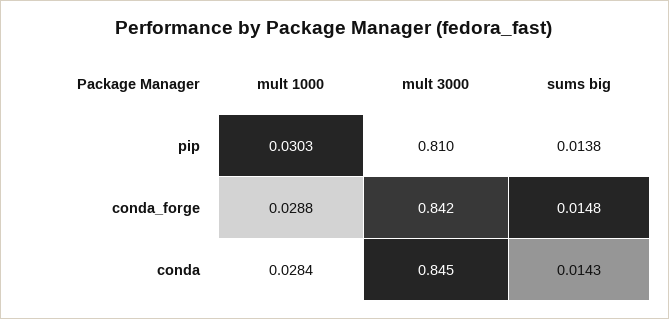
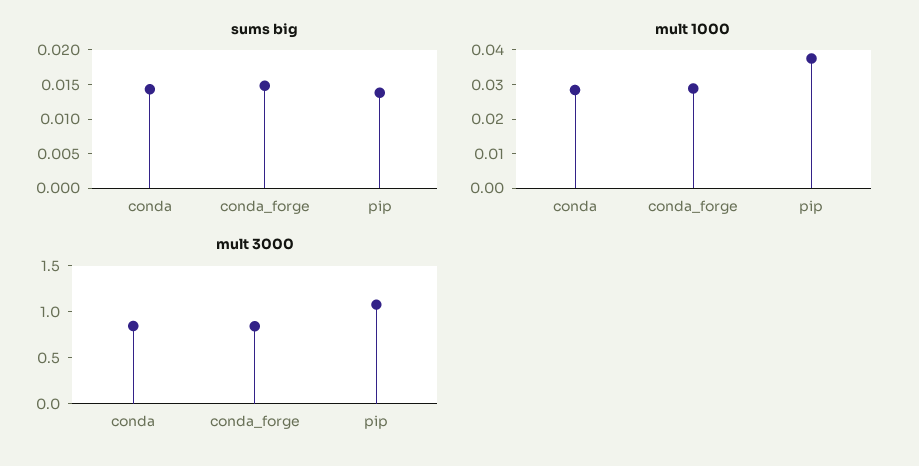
mult 1000, pip: 0.0303 -> 0.0375
mult 3000, pip: 0.81 -> 1.1

